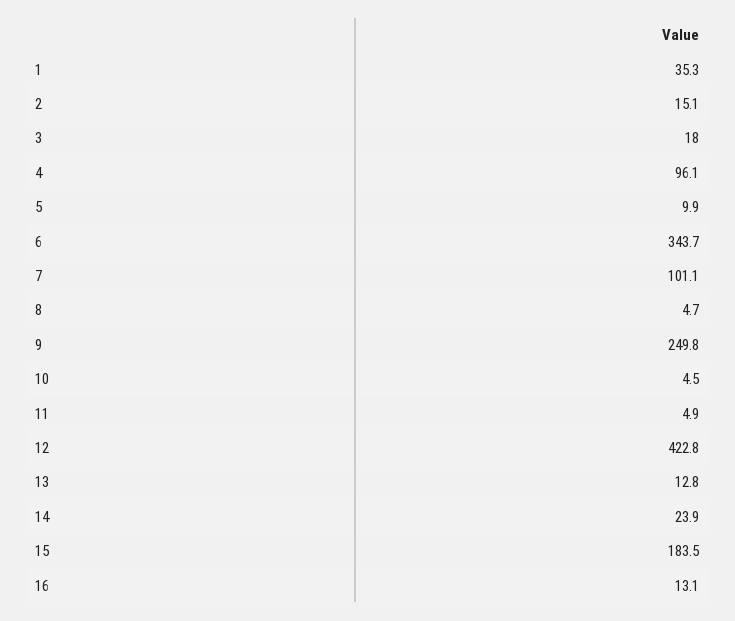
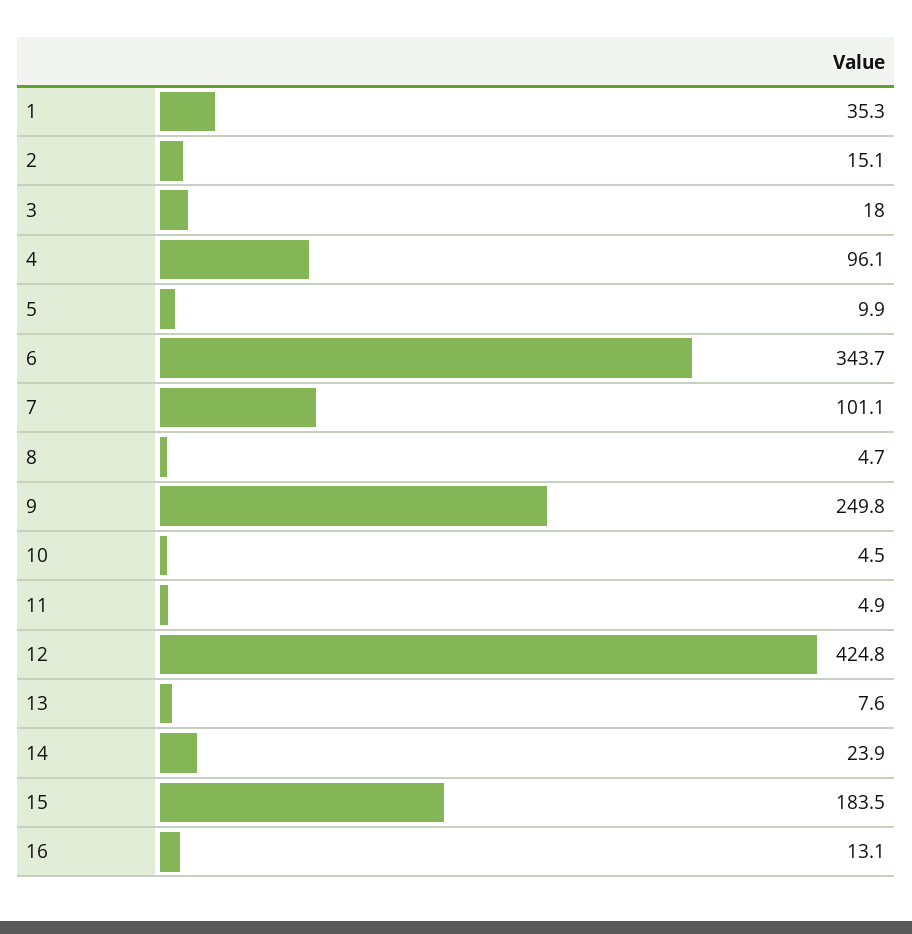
12: 422.8 -> 424.8
13: 12.8 -> 7.6

